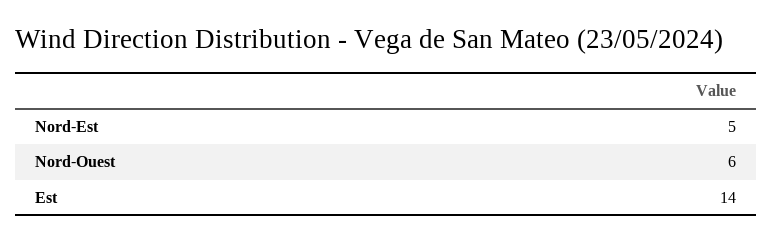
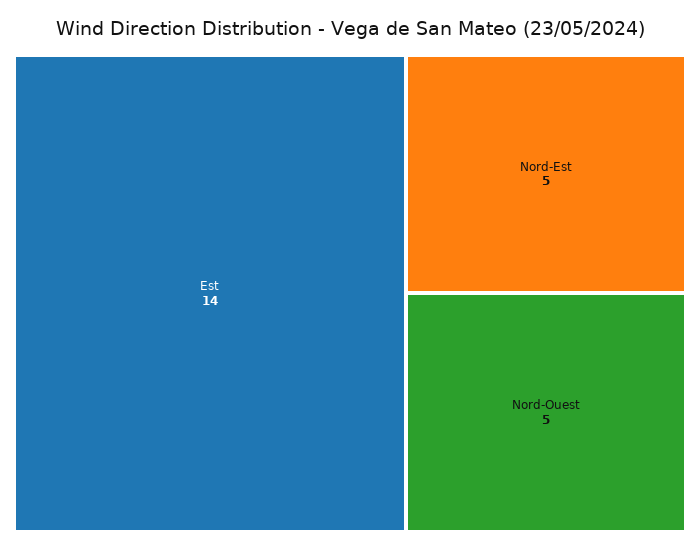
Nord-Ouest: 6 -> 5

